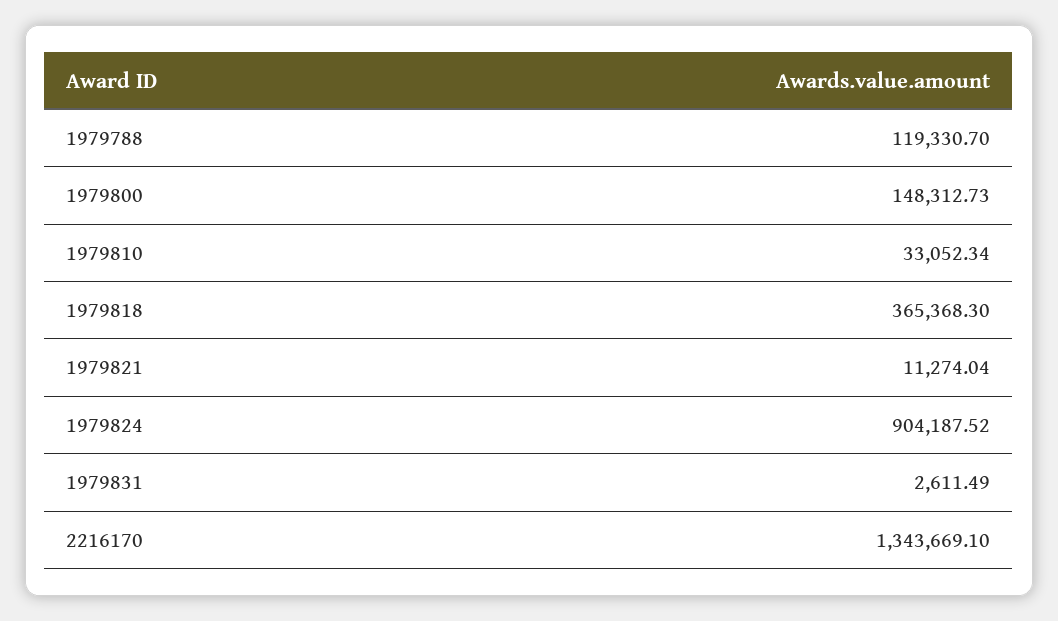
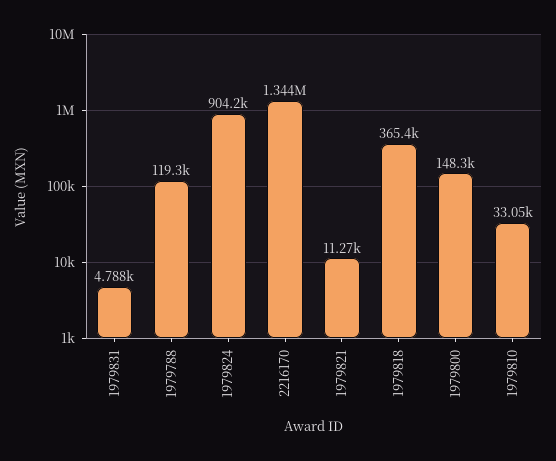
1979831: 2611.49 -> 4788

